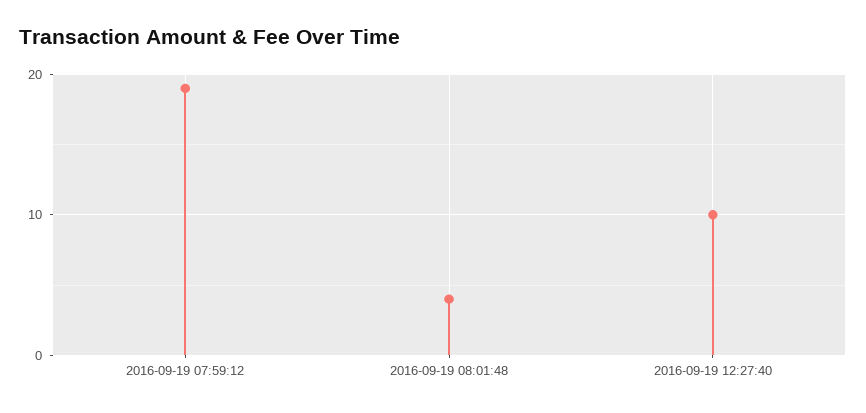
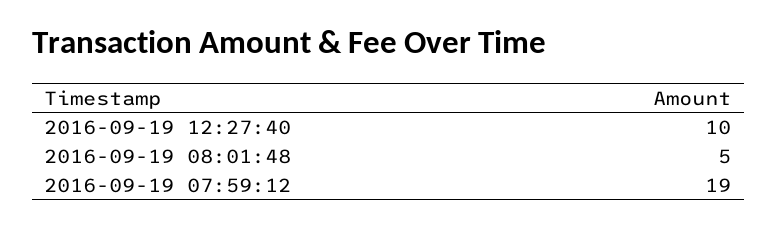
2016-09-19 08:01:48: 4 -> 5

